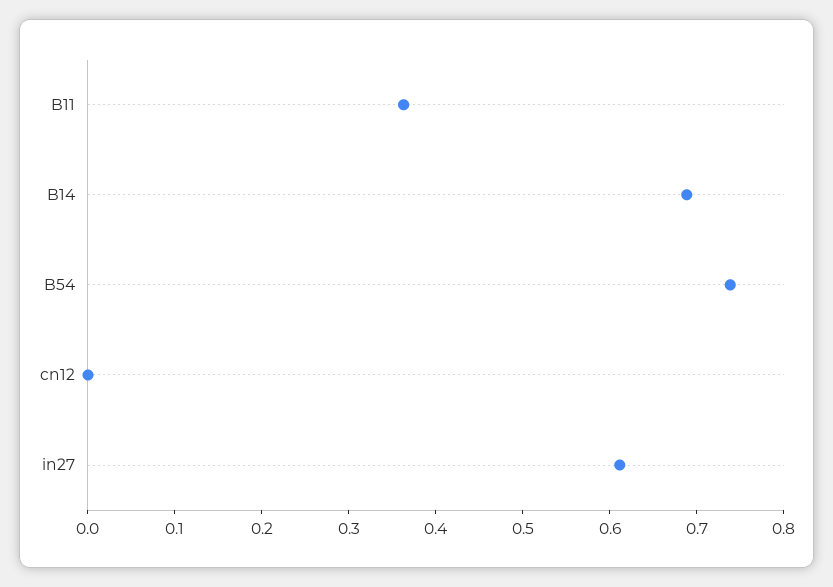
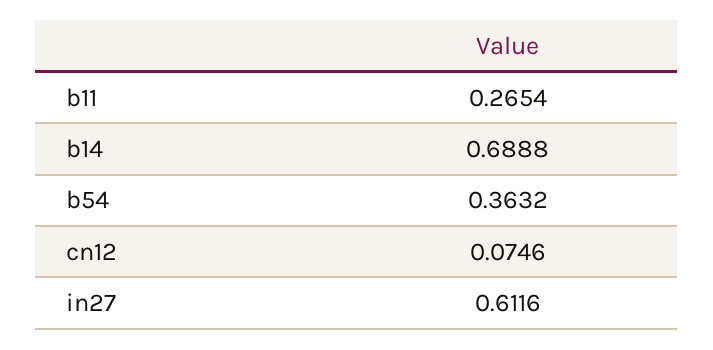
B11: 0.36 -> 0.2654
B54: 0.74 -> 0.3632
cn12: 0 -> 0.0746

